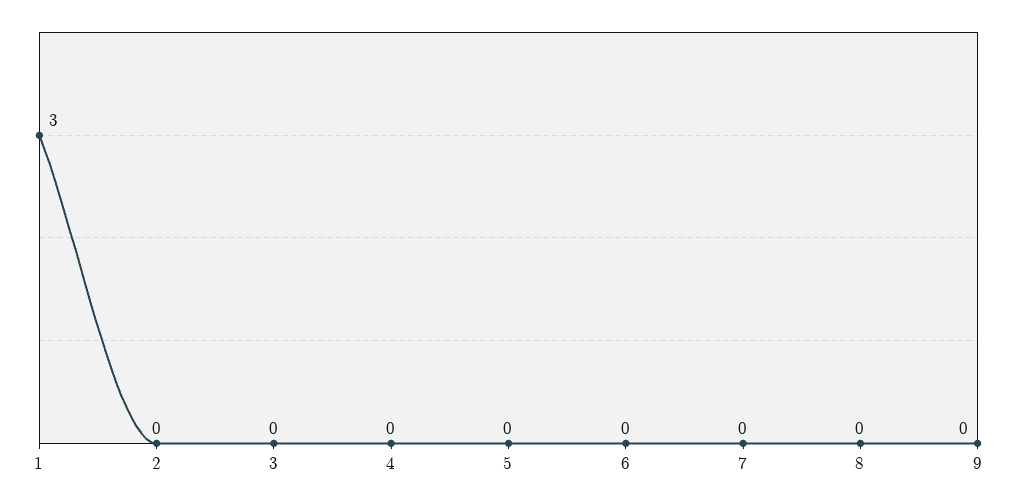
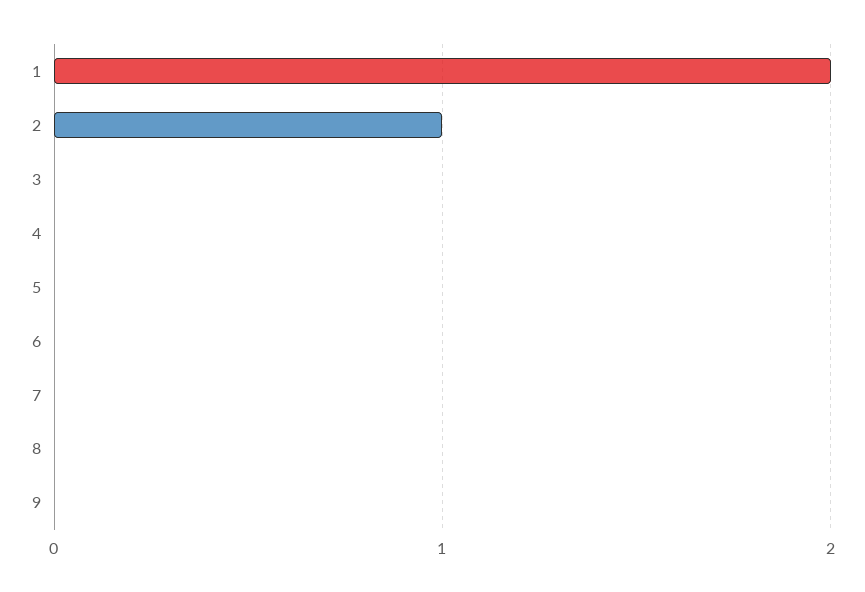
1: 3 -> 2
2: 0 -> 1

